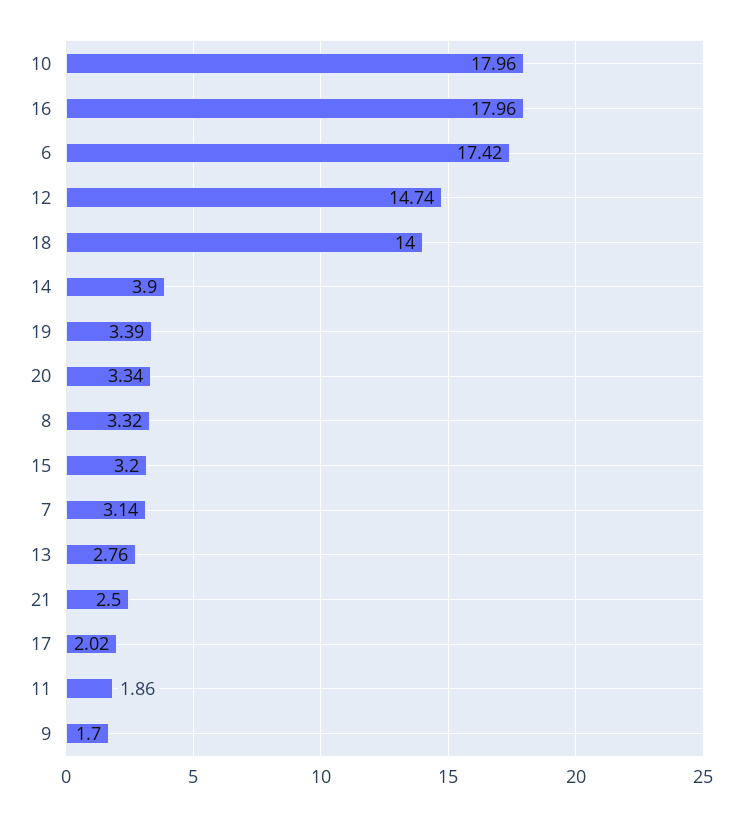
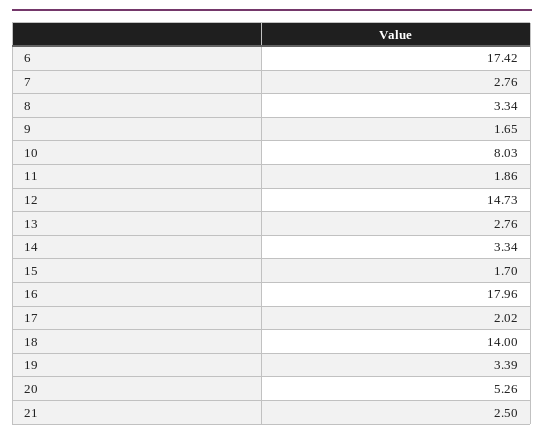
10: 17.96 -> 8.03
12: 14.74 -> 14.73
14: 3.9 -> 3.34
20: 3.34 -> 5.26
8: 3.32 -> 3.34
15: 3.2 -> 1.7
7: 3.14 -> 2.76
9: 1.7 -> 1.65

